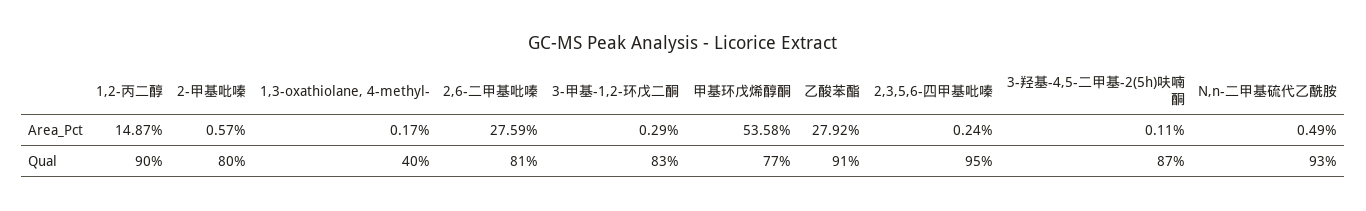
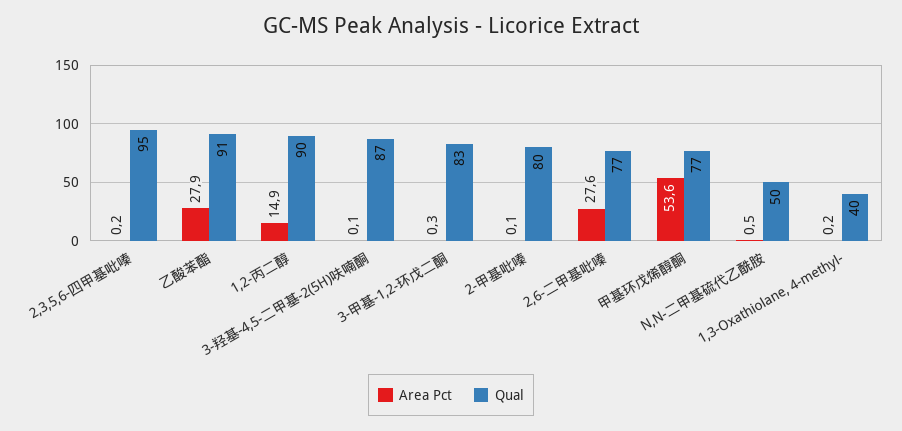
Area_Pct, 2-甲基吡嗪: 0.57 -> 0.1
Qual, 2,6-二甲基吡嗪: 81 -> 77
Qual, N,n-二甲基硫代乙酰胺: 93 -> 50

